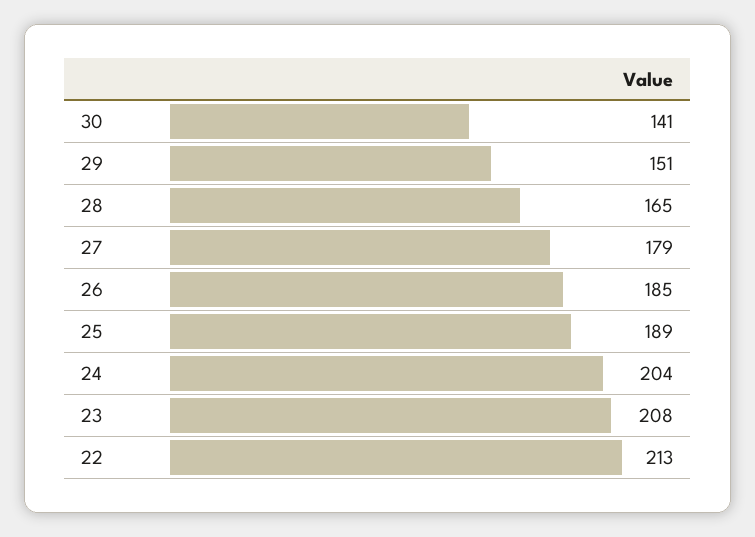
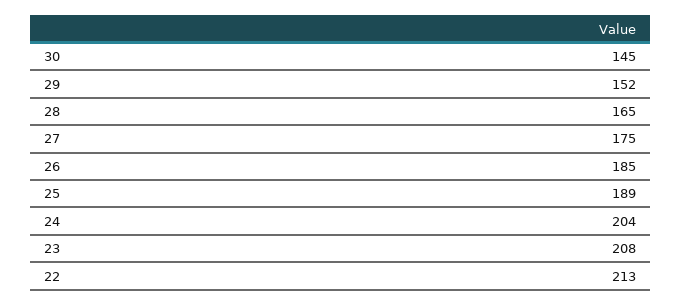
30: 141 -> 145
29: 151 -> 152
27: 179 -> 175

